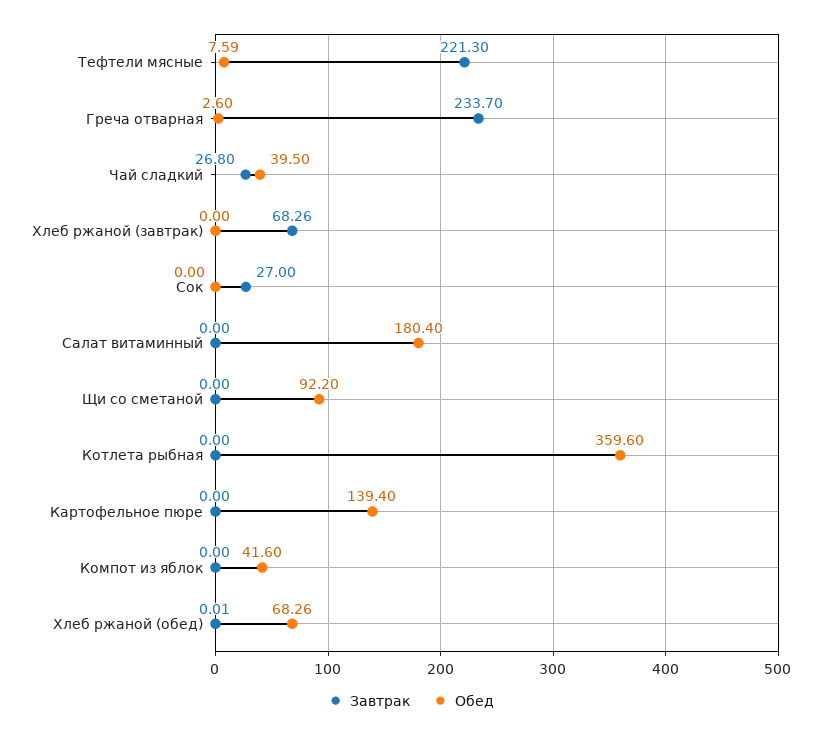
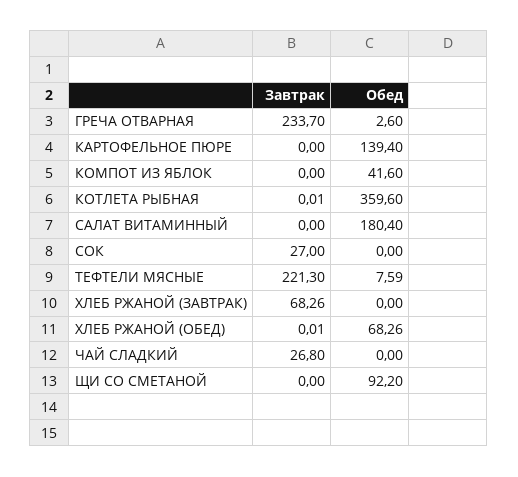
Обед, Чай сладкий: 39.5 -> 0
Завтрак, Котлета рыбная: 0 -> 0.01

